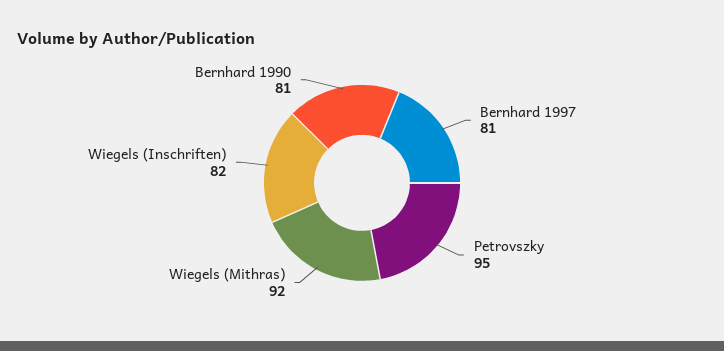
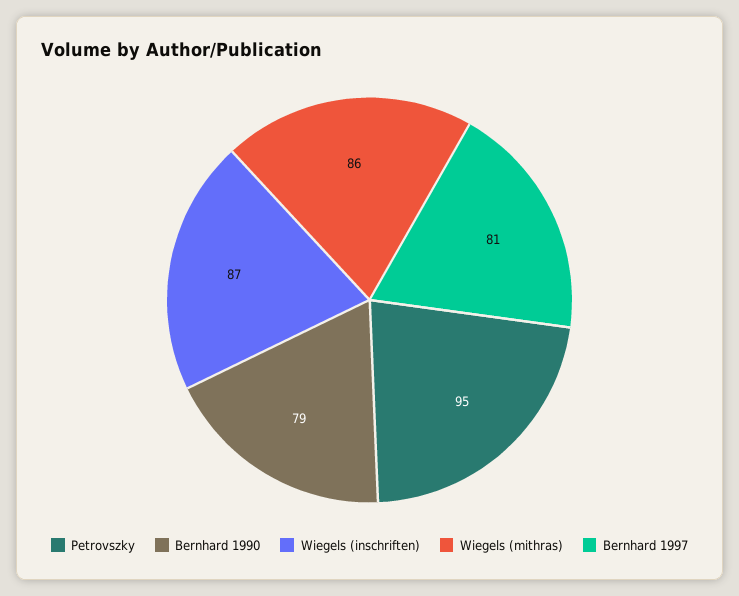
Wiegels (Mithras): 92 -> 86
Wiegels (Inschriften): 82 -> 87
Bernhard 1990: 81 -> 79

